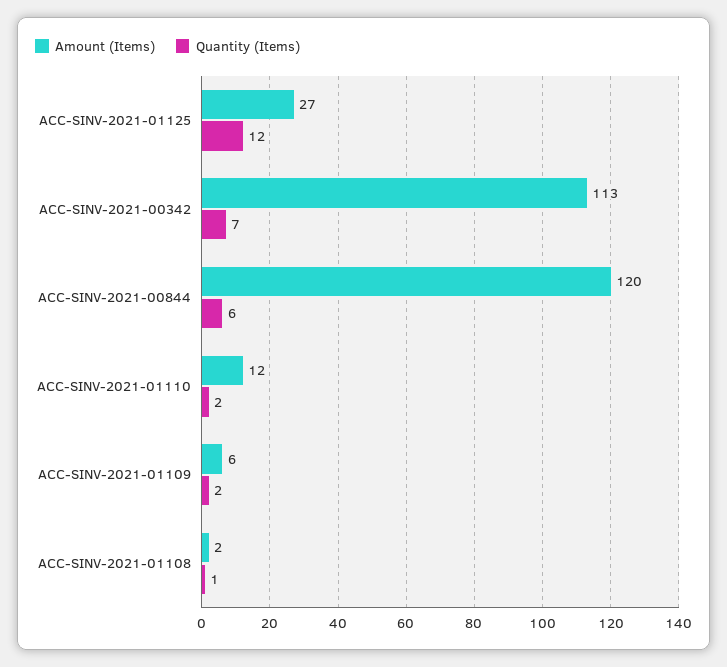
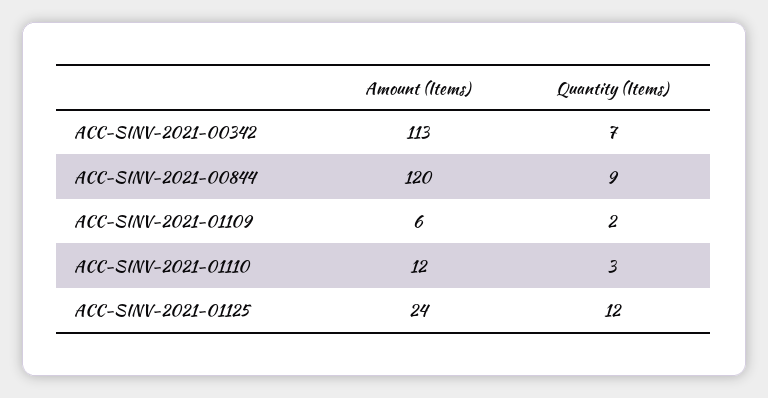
Amount (Items), ACC-SINV-2021-01125: 27 -> 24
Quantity (Items), ACC-SINV-2021-00844: 6 -> 9
Quantity (Items), ACC-SINV-2021-01110: 2 -> 3
Amount (Items), ACC-SINV-2021-01108: 2 -> none
Quantity (Items), ACC-SINV-2021-01108: 1 -> none

